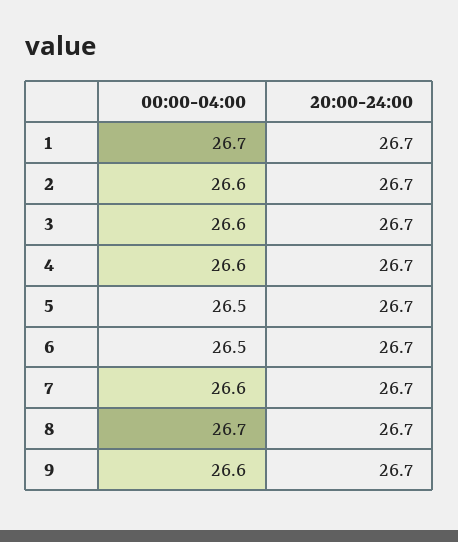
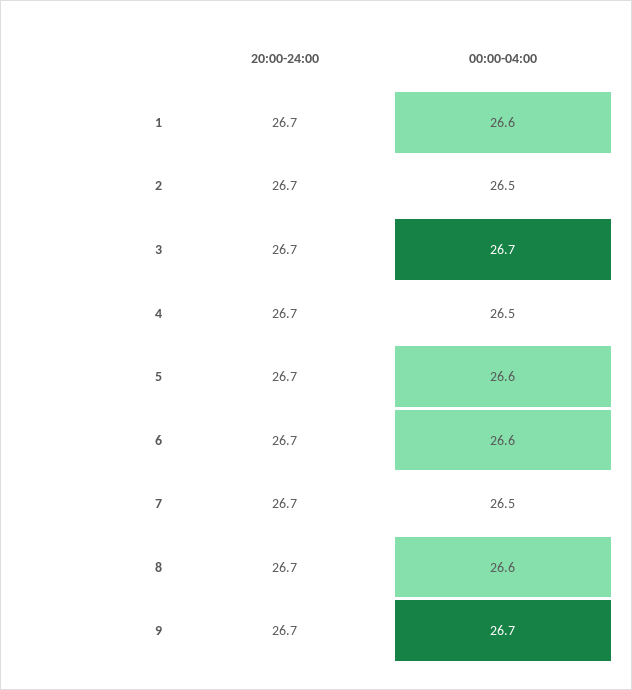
00:00-04:00, 1: 26.7 -> 26.6
00:00-04:00, 2: 26.6 -> 26.5
00:00-04:00, 3: 26.6 -> 26.7
00:00-04:00, 4: 26.6 -> 26.5
00:00-04:00, 5: 26.5 -> 26.6
00:00-04:00, 6: 26.5 -> 26.6
00:00-04:00, 7: 26.6 -> 26.5
00:00-04:00, 8: 26.7 -> 26.6
00:00-04:00, 9: 26.6 -> 26.7

